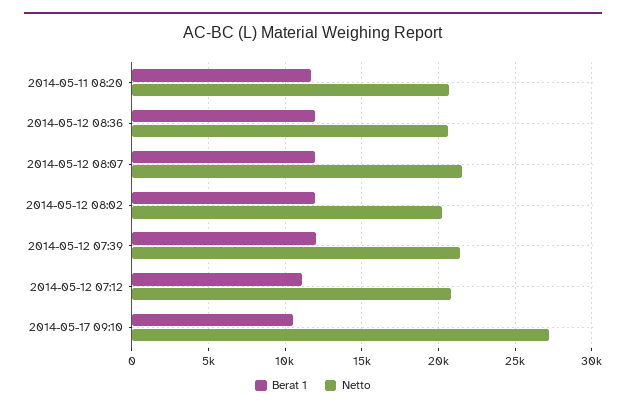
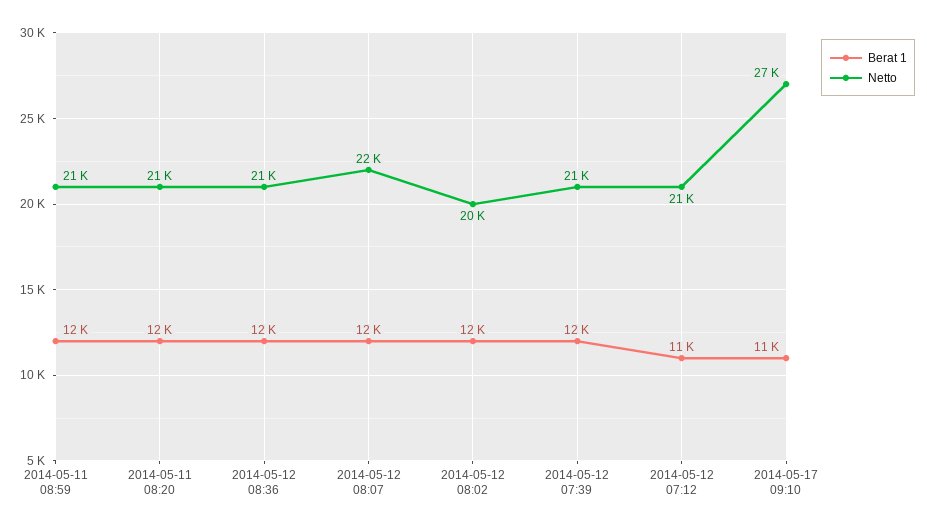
Berat 1, 2014-05-11 08:59: none -> 12000
Netto, 2014-05-11 08:59: none -> 21000

